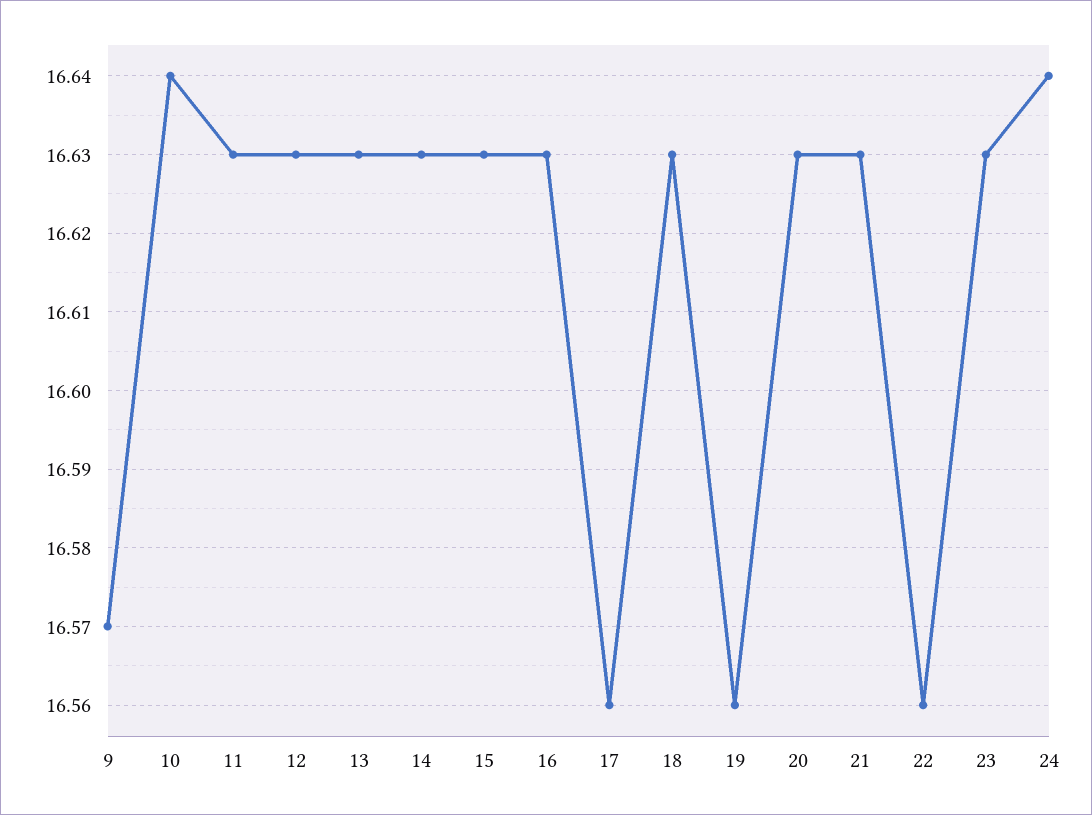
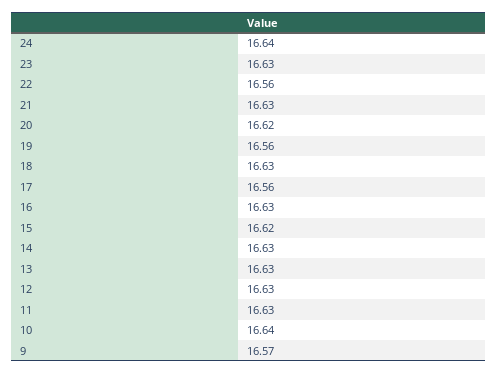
15: 16.63 -> 16.62
20: 16.63 -> 16.62

